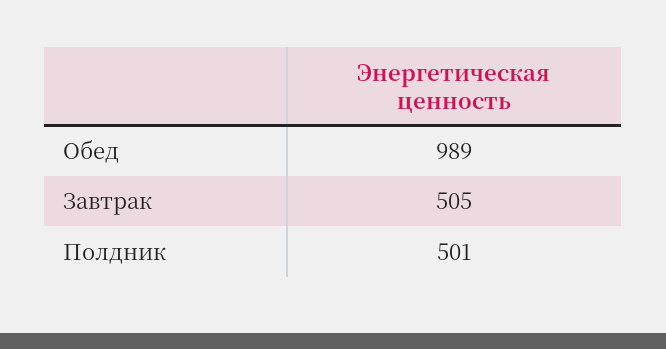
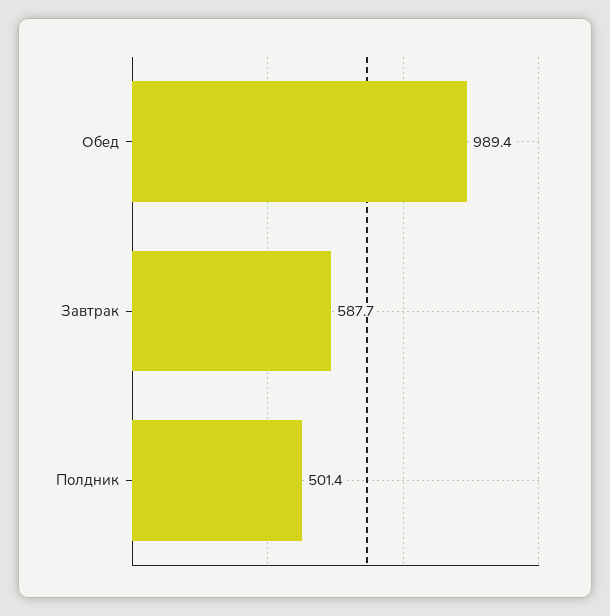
Завтрак: 505 -> 587.7

